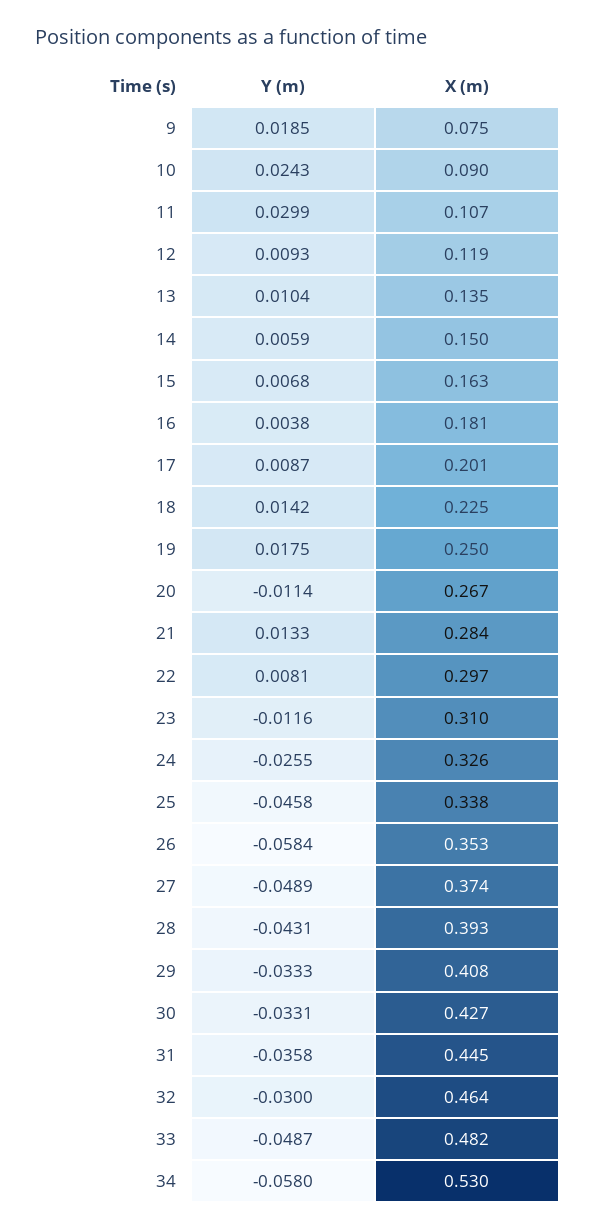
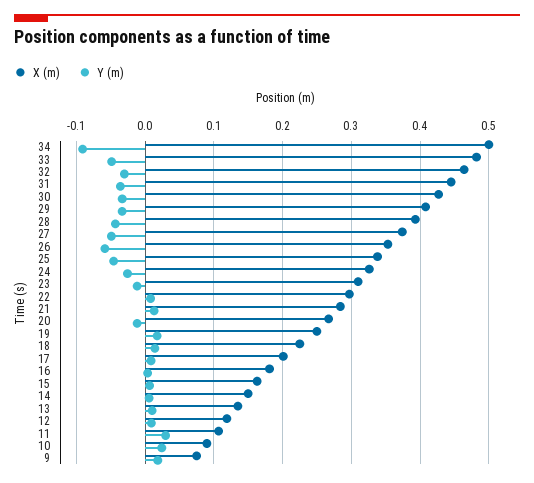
Y (m), 34: -0.058 -> -0.09
X (m), 34: 0.53 -> 0.5

